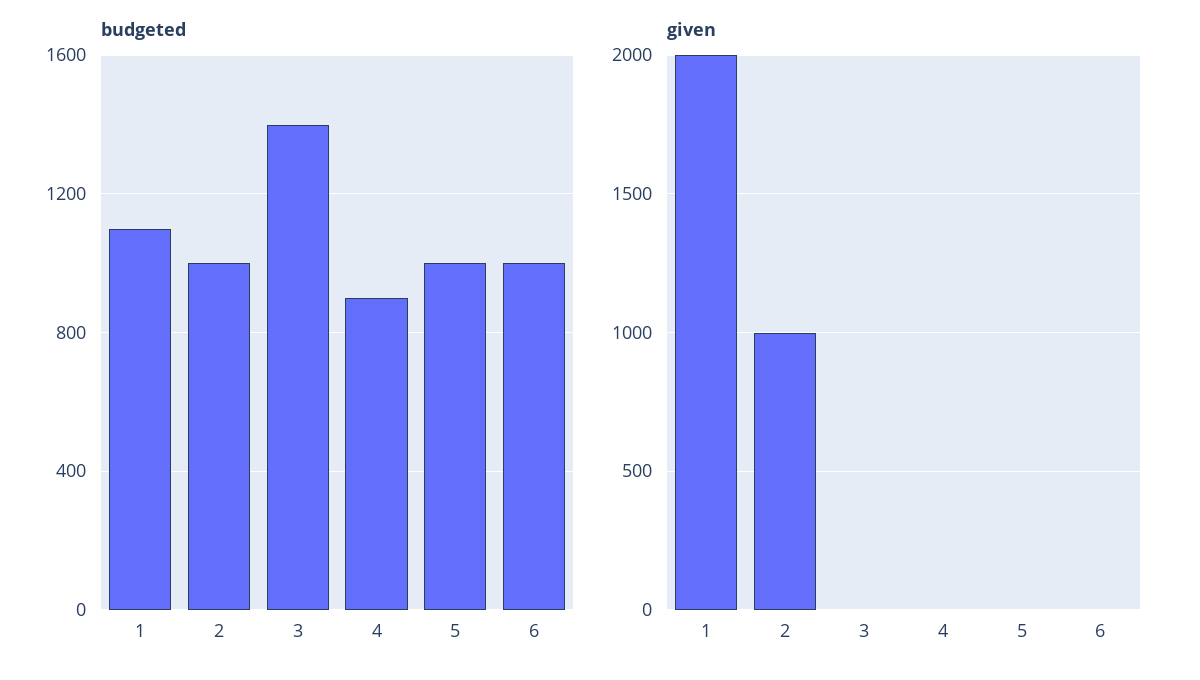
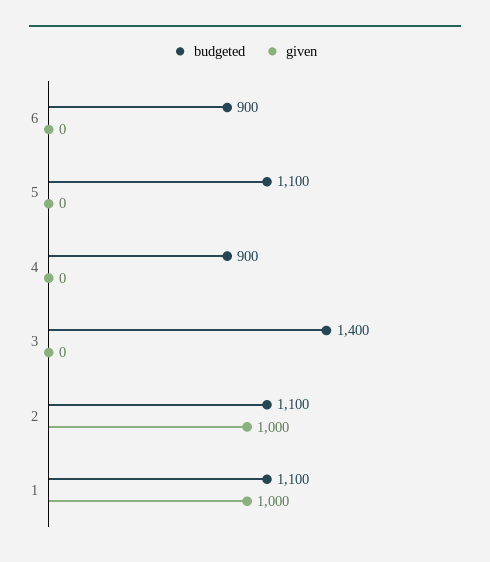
budgeted, 2: 1000 -> 1100
budgeted, 5: 1000 -> 1100
budgeted, 6: 1000 -> 900
given, 1: 2000 -> 1000

